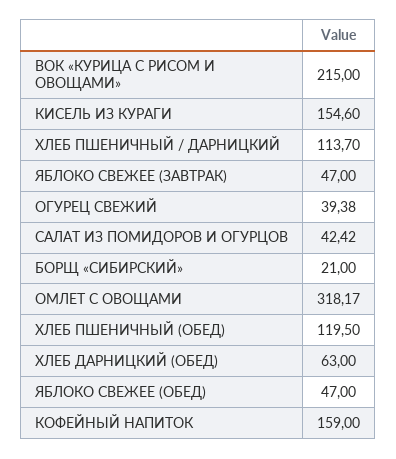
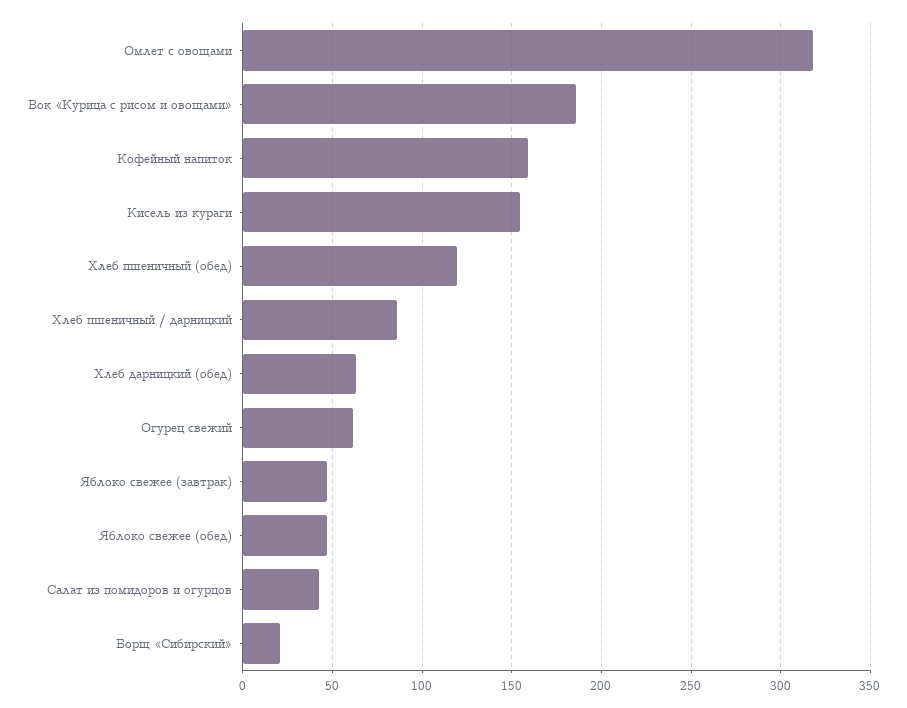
ВОК «КУРИЦА С РИСОМ И ОВОЩАМИ»: 215 -> 185
ХЛЕБ ПШЕНИЧНЫЙ / ДАРНИЦКИЙ: 113.7 -> 85
ОГУРЕЦ СВЕЖИЙ: 39.38 -> 60

